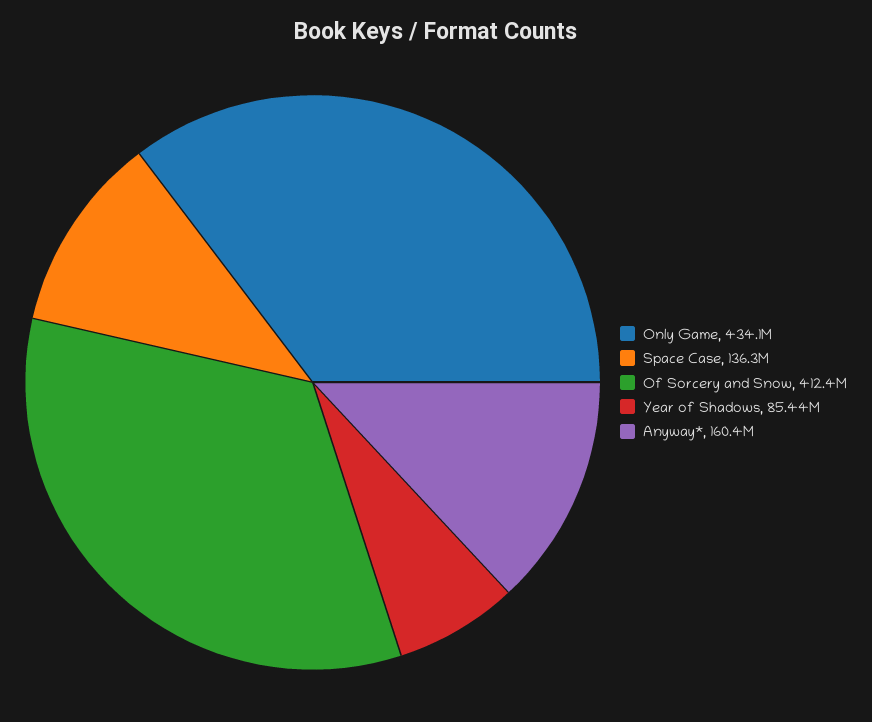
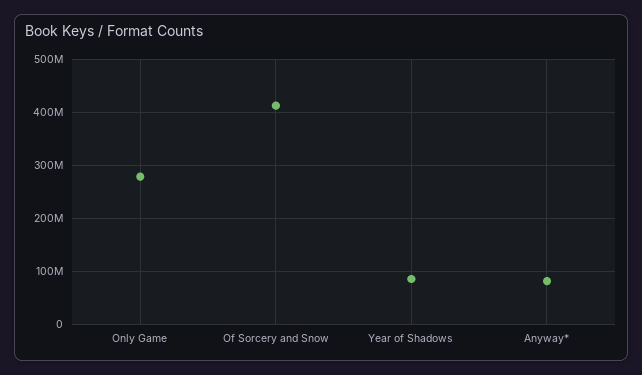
Only Game: 434100000 -> 280000000
Space Case: 136300000 -> none
Anyway*: 160400000 -> 80000000

